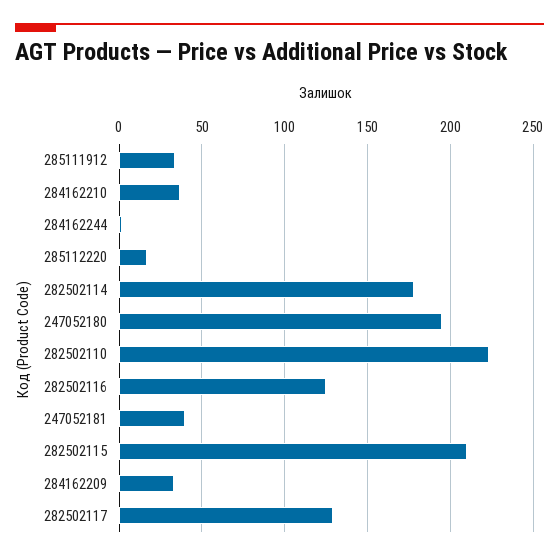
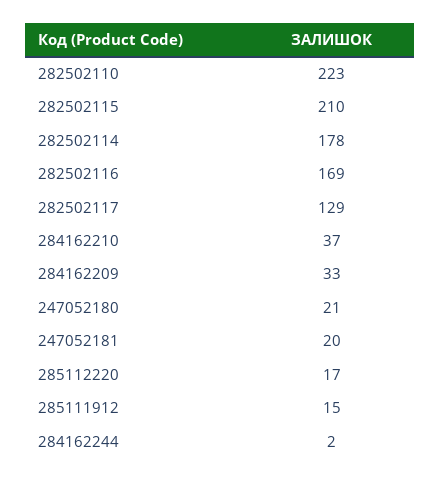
285111912: 35 -> 15
247052180: 195 -> 21
282502116: 125 -> 169
247052181: 40 -> 20

